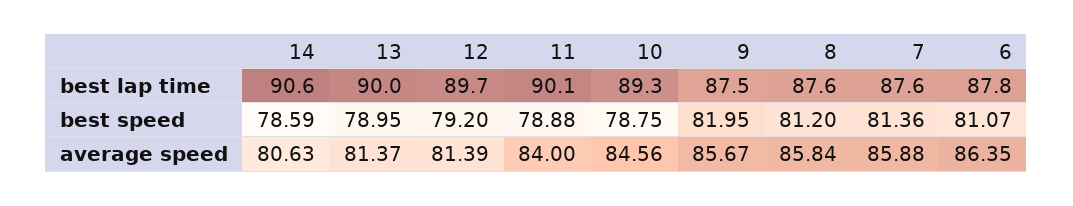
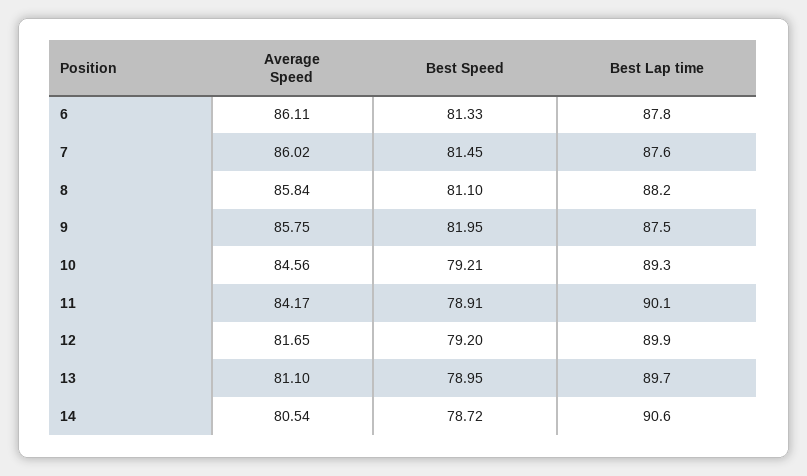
13, best lap time: 90 -> 89.7
12, best lap time: 89.7 -> 89.9
8, best lap time: 87.6 -> 88.2
14, best speed: 78.59 -> 78.72
11, best speed: 78.88 -> 78.91
10, best speed: 78.75 -> 79.21
8, best speed: 81.2 -> 81.1
7, best speed: 81.36 -> 81.45
6, best speed: 81.07 -> 81.33
14, average speed: 80.63 -> 80.54
13, average speed: 81.37 -> 81.1
12, average speed: 81.39 -> 81.65
11, average speed: 84 -> 84.17
9, average speed: 85.67 -> 85.75
7, average speed: 85.88 -> 86.02
6, average speed: 86.35 -> 86.11

